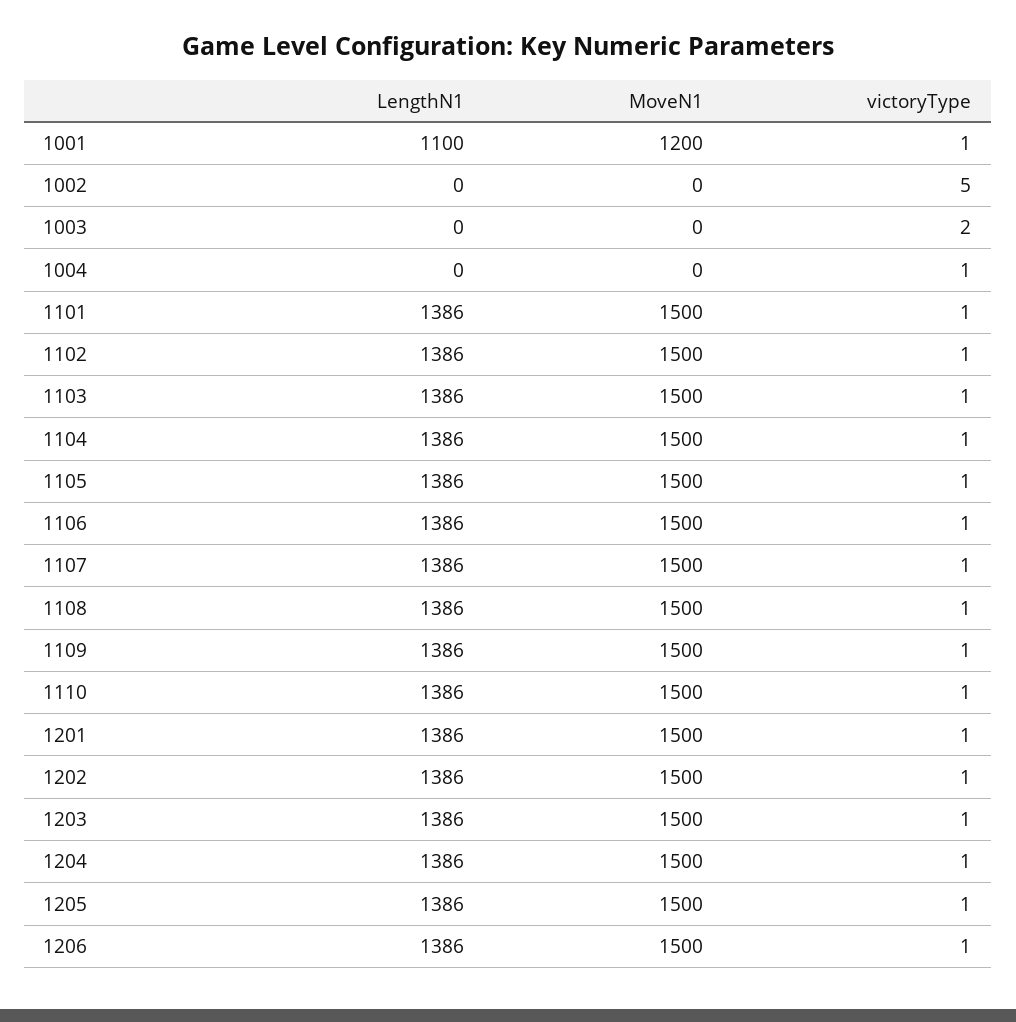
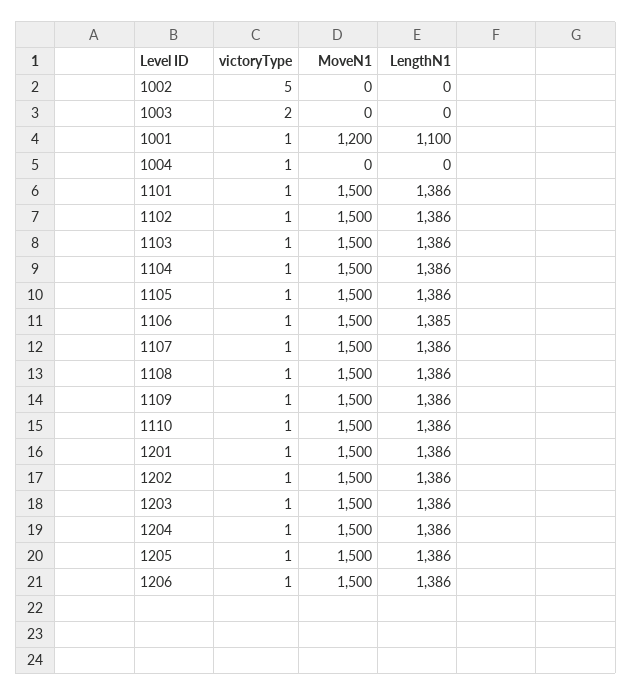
LengthN1, 1106: 1386 -> 1385

